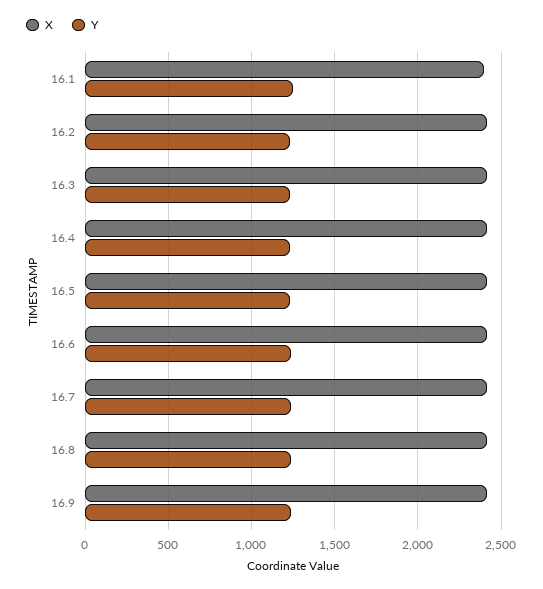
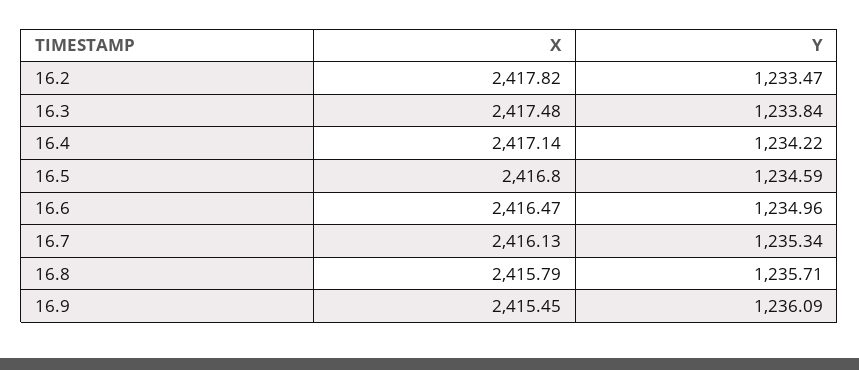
X, 16.1: 2400 -> none
Y, 16.1: 1250 -> none

